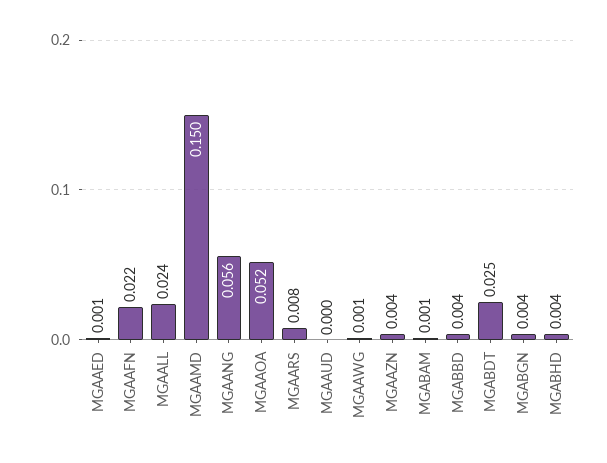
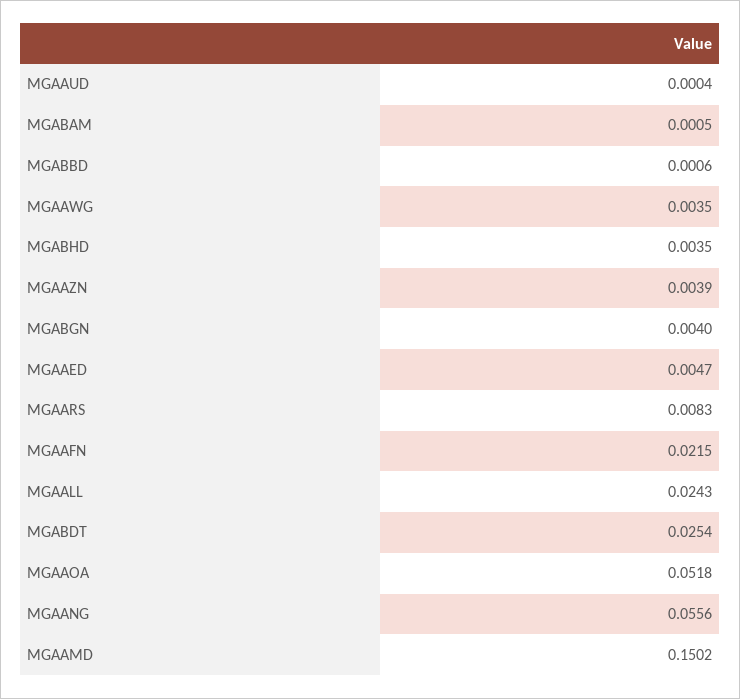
MGAAED: 0.001 -> 0.0047
MGAAWG: 0.001 -> 0.0035
MGABBD: 0.004 -> 0.0006

